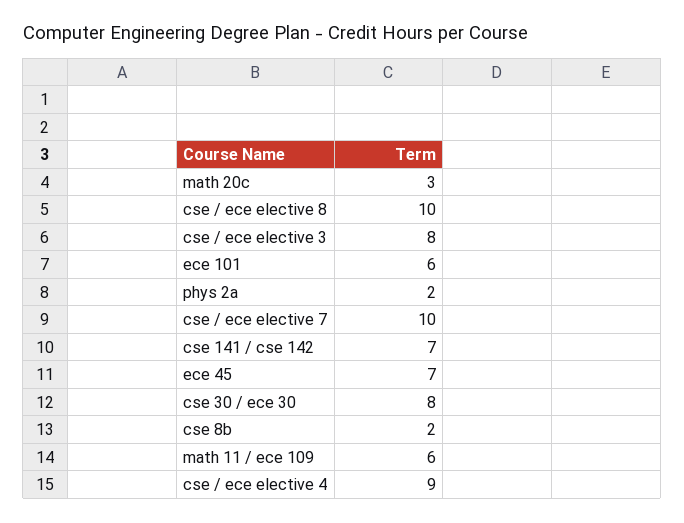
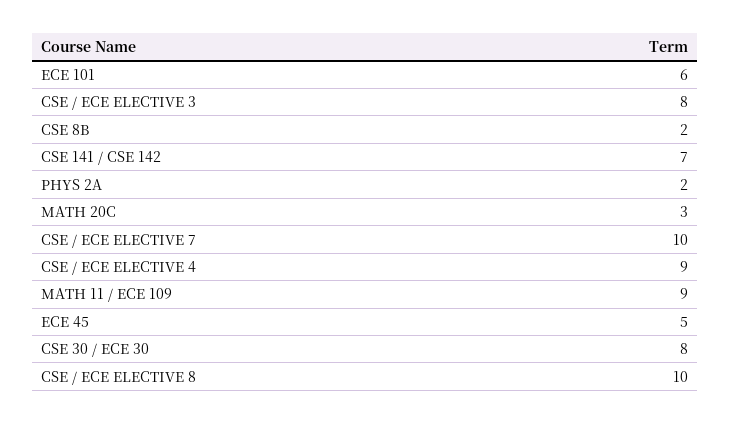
ece 45: 7 -> 5
math 11 / ece 109: 6 -> 9

